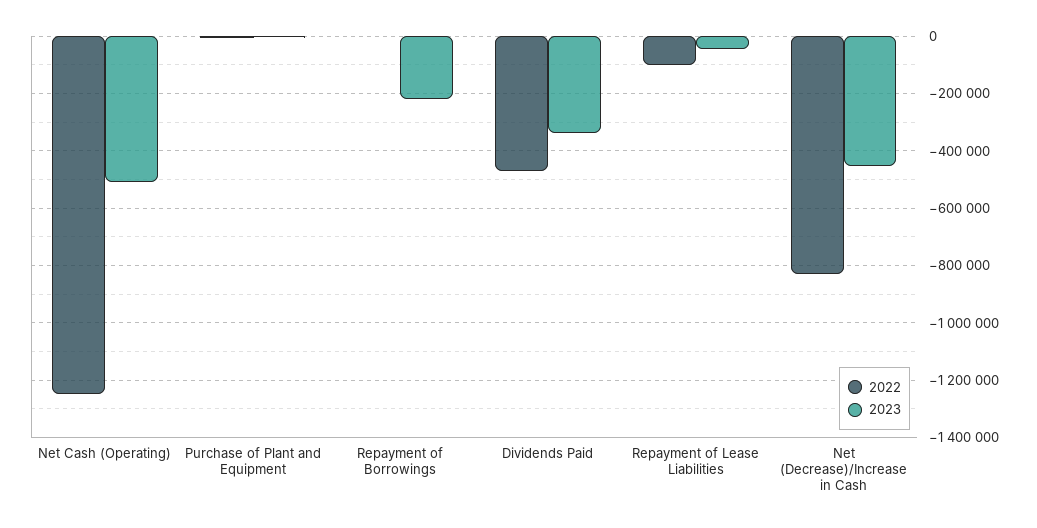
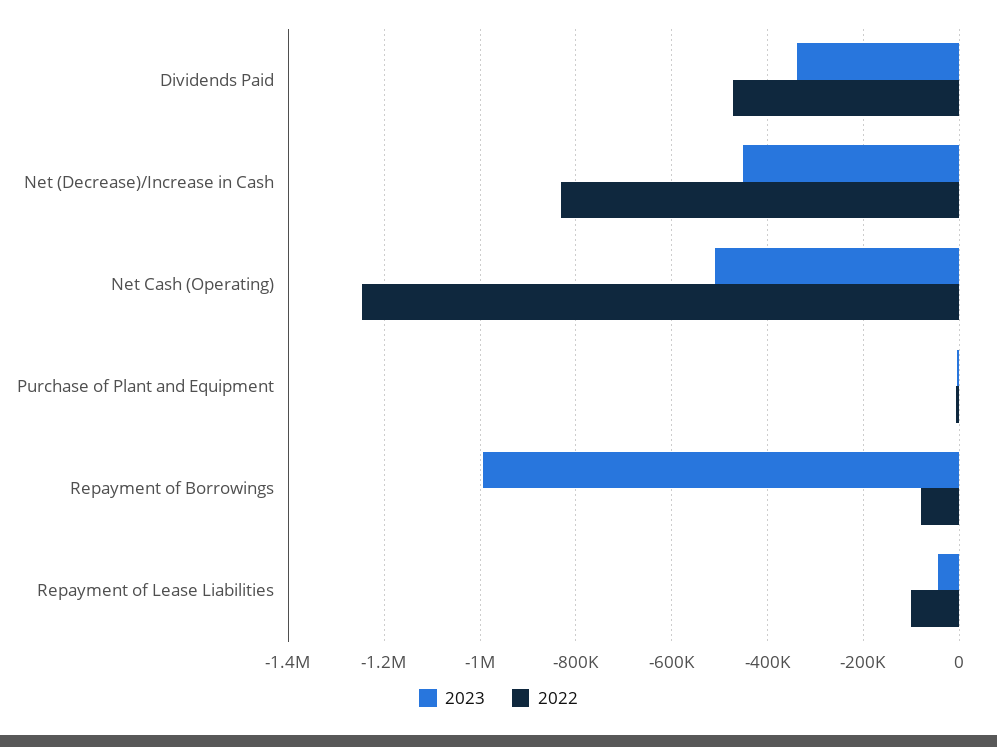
2022, Repayment of Borrowings: 0 -> -80000
2023, Repayment of Borrowings: -225000 -> -1000000

